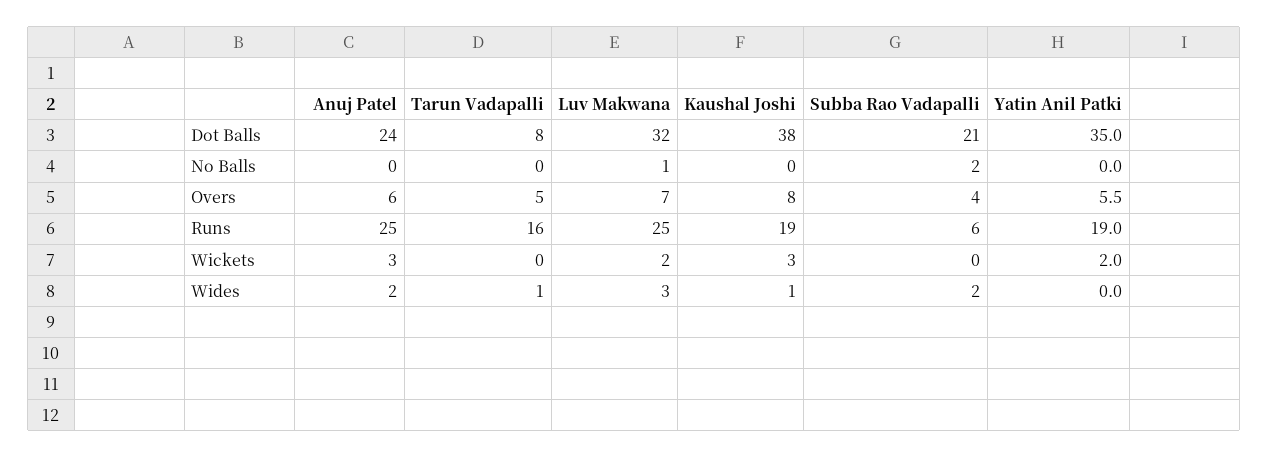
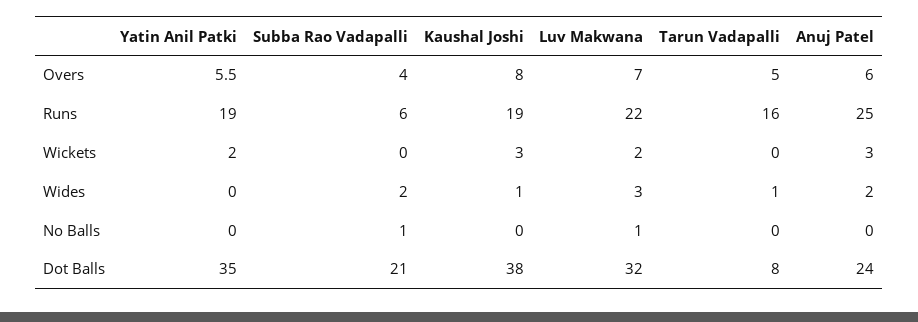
Subba Rao Vadapalli, No Balls: 2 -> 1
Luv Makwana, Runs: 25 -> 22

